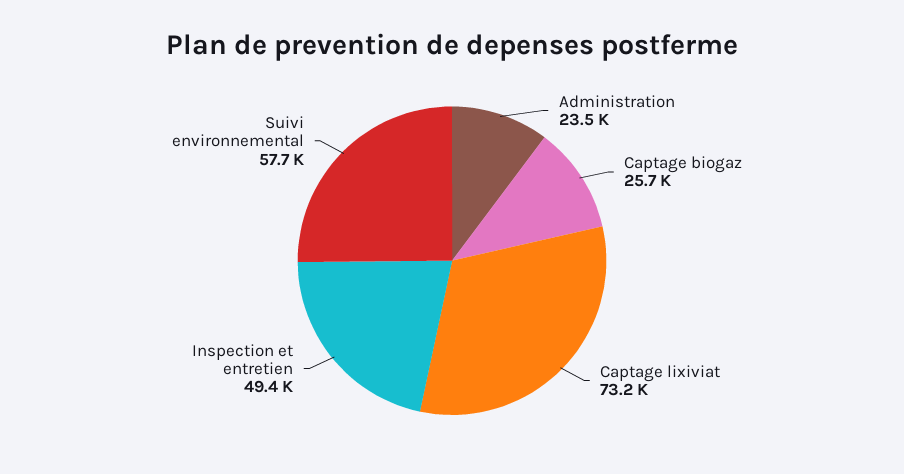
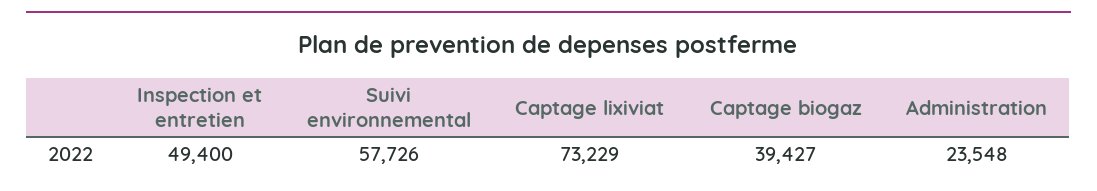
Captage biogaz: 25700 -> 39427

